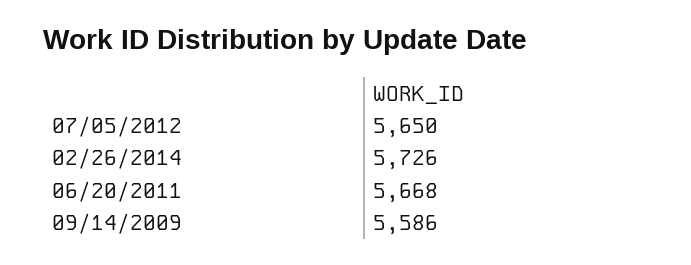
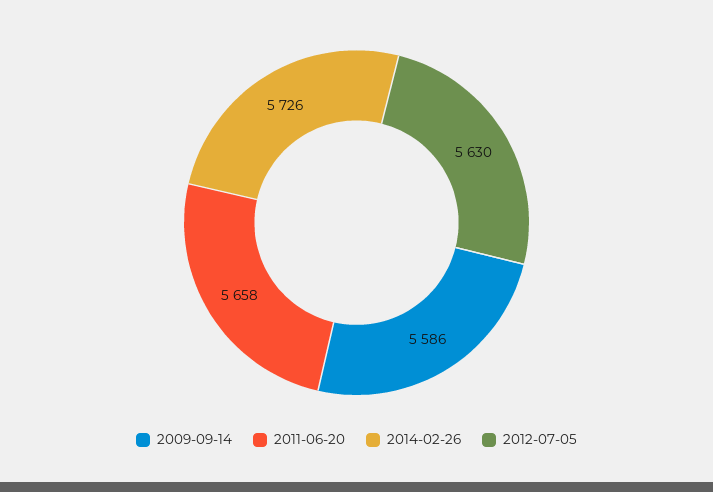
07/05/2012: 5650 -> 5630
06/20/2011: 5668 -> 5658

